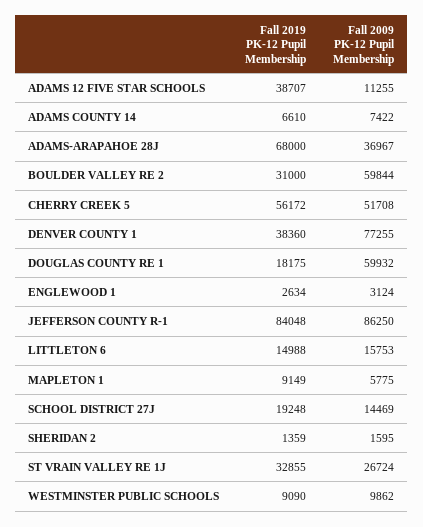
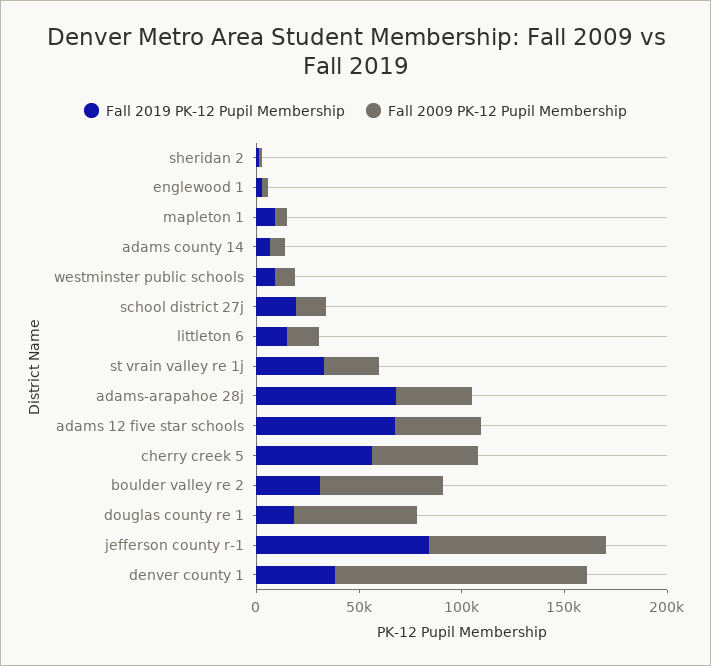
Fall 2019 PK-12 Pupil Membership, ADAMS 12 FIVE STAR SCHOOLS: 38707 -> 70000
Fall 2009 PK-12 Pupil Membership, ADAMS 12 FIVE STAR SCHOOLS: 11255 -> 40000
Fall 2009 PK-12 Pupil Membership, DENVER COUNTY 1: 77255 -> 120000

